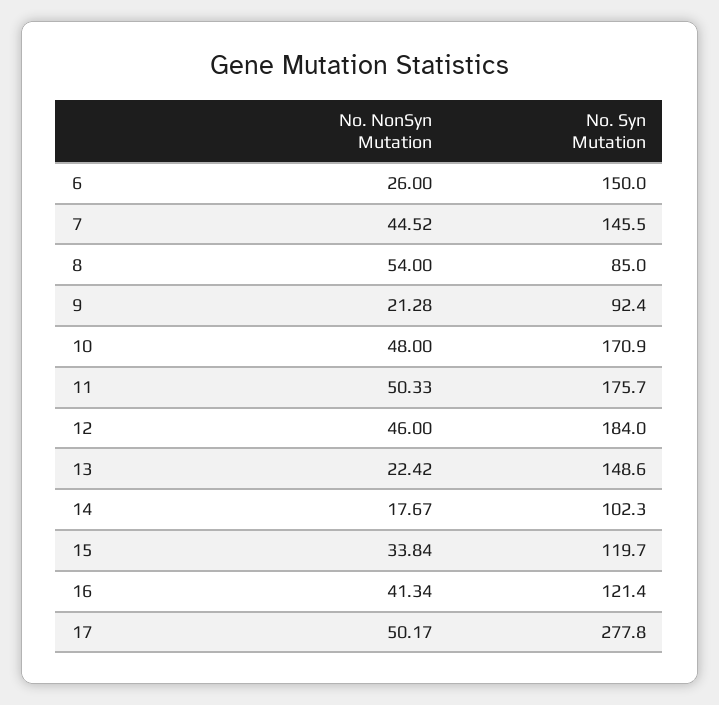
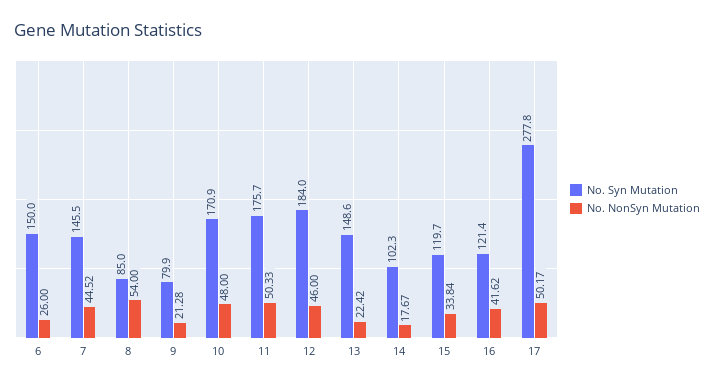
No. Syn Mutation, 9: 92.4 -> 79.9
No. NonSyn Mutation, 16: 41.34 -> 41.62

